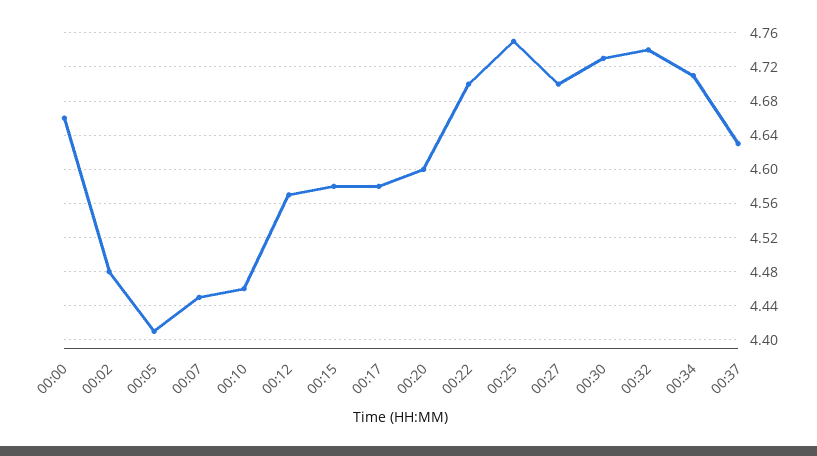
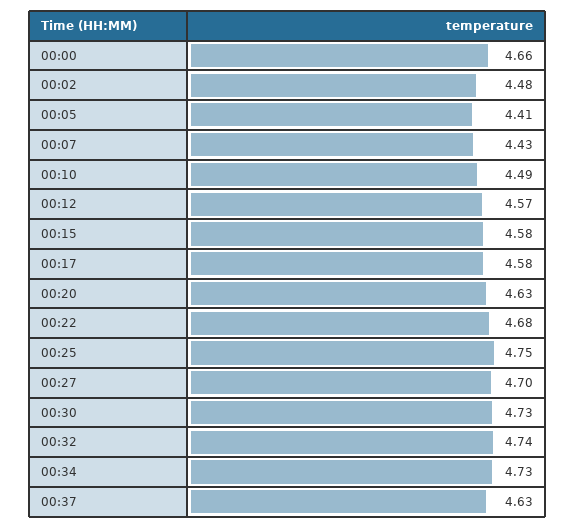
00:07: 4.45 -> 4.43
00:10: 4.46 -> 4.49
00:20: 4.6 -> 4.63
00:22: 4.7 -> 4.68
00:34: 4.71 -> 4.73

